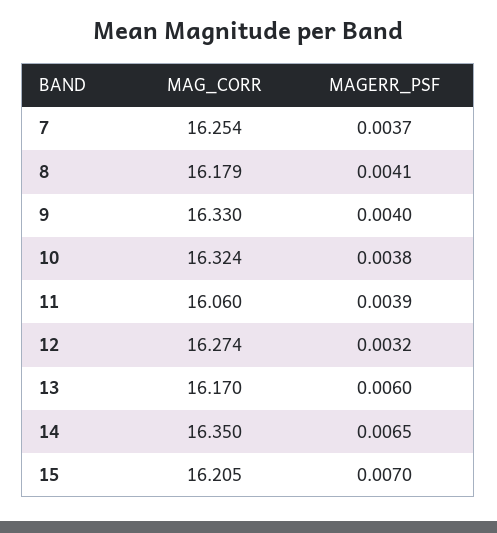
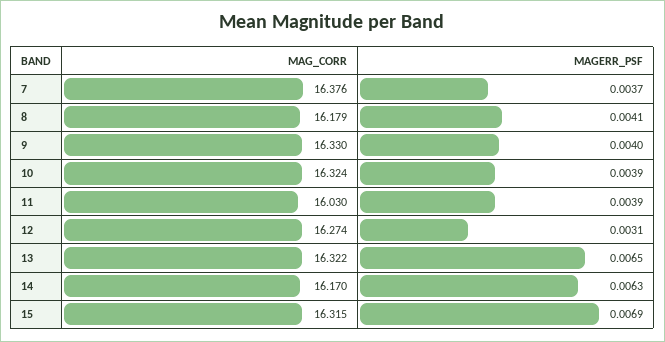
MAG_CORR, 7: 16.254 -> 16.376
MAGERR_PSF, 10: 0.0038 -> 0.0039
MAG_CORR, 11: 16.06 -> 16.03
MAGERR_PSF, 12: 0.0032 -> 0.0031
MAG_CORR, 13: 16.17 -> 16.322
MAGERR_PSF, 13: 0.006 -> 0.0065
MAG_CORR, 14: 16.35 -> 16.17
MAGERR_PSF, 14: 0.0065 -> 0.0063
MAG_CORR, 15: 16.205 -> 16.315
MAGERR_PSF, 15: 0.007 -> 0.0069

